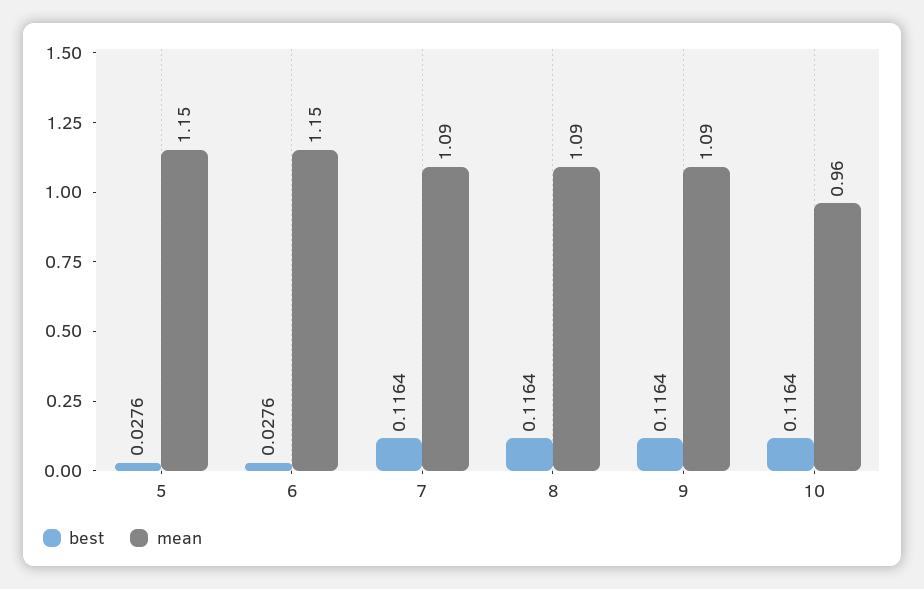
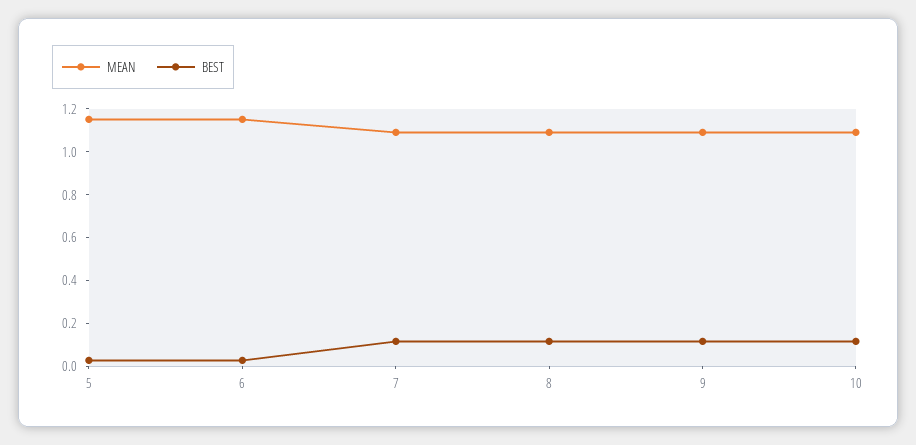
mean, 10: 0.96 -> 1.1

